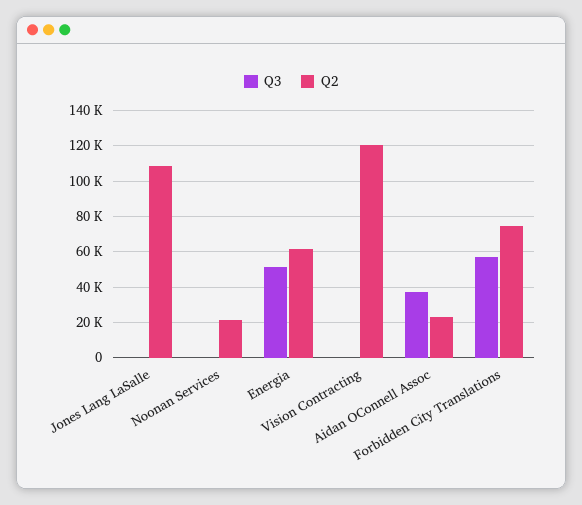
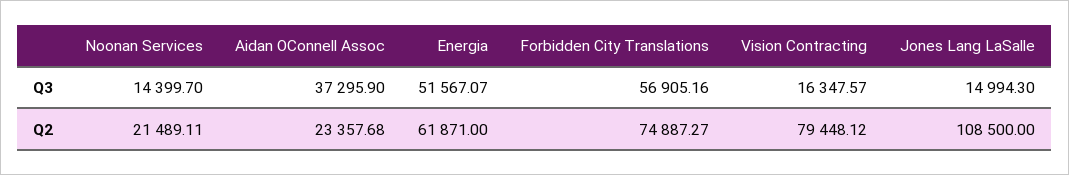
Q3, Jones Lang LaSalle: 0 -> 14994.3
Q3, Noonan Services: 0 -> 14399.7
Q3, Vision Contracting: 0 -> 16347.57
Q2, Vision Contracting: 120000 -> 79448.12

